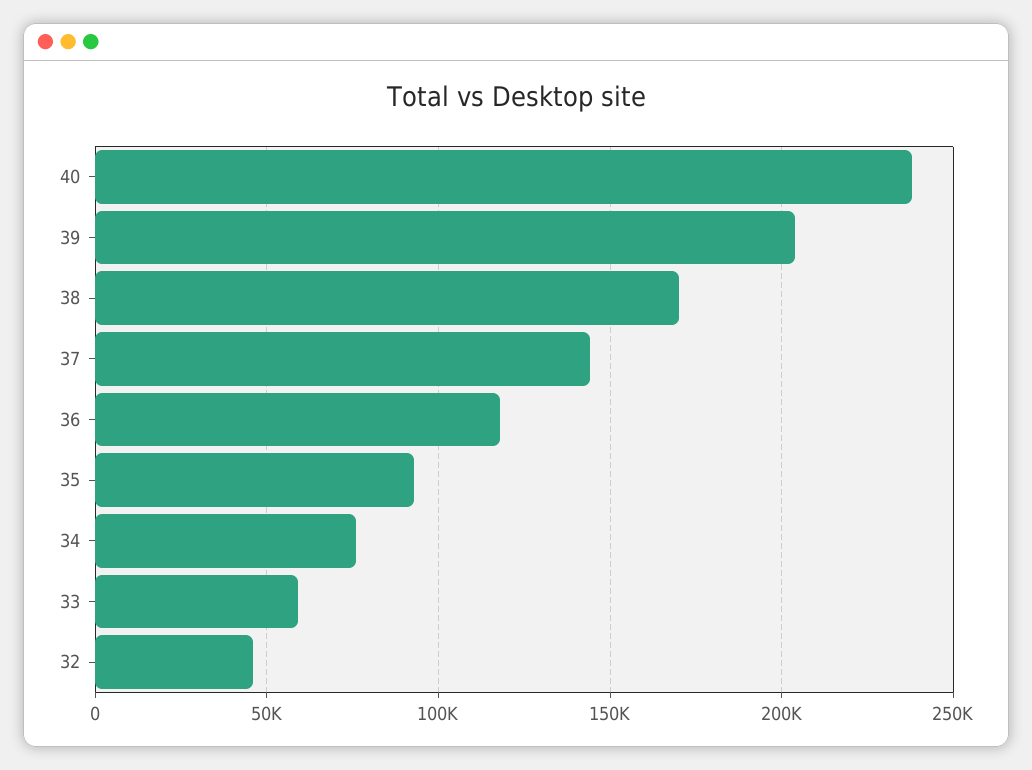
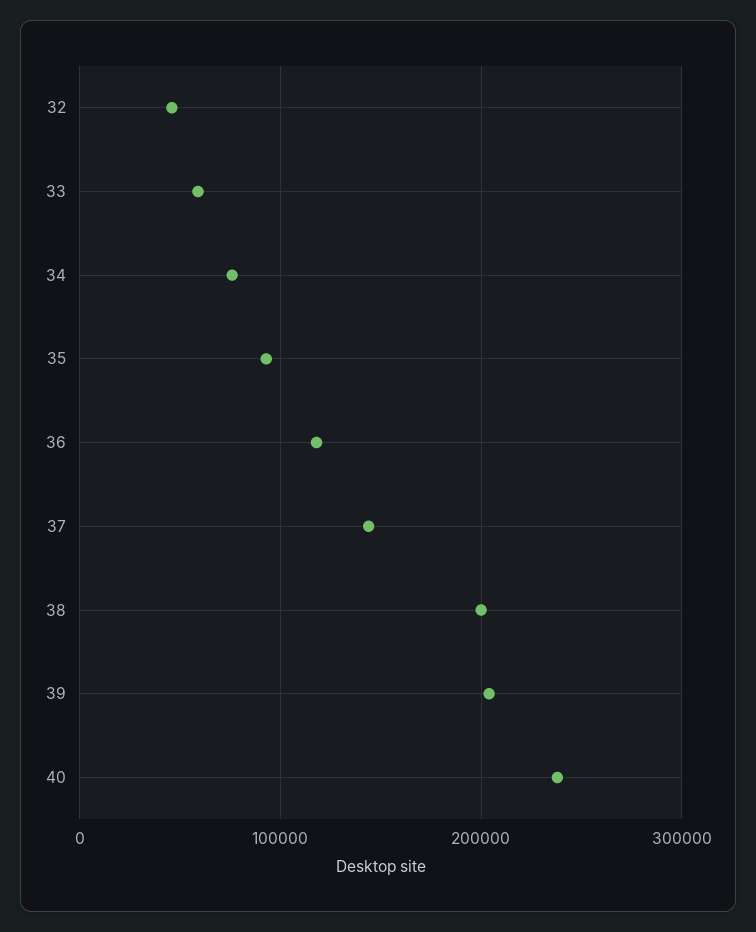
38: 170000 -> 200000

